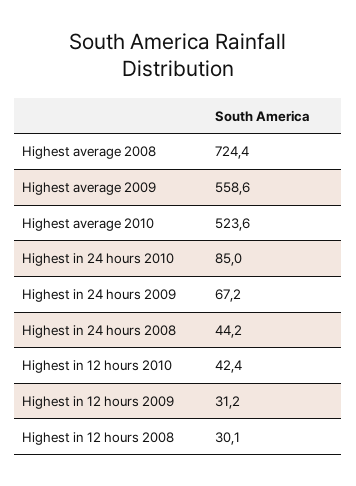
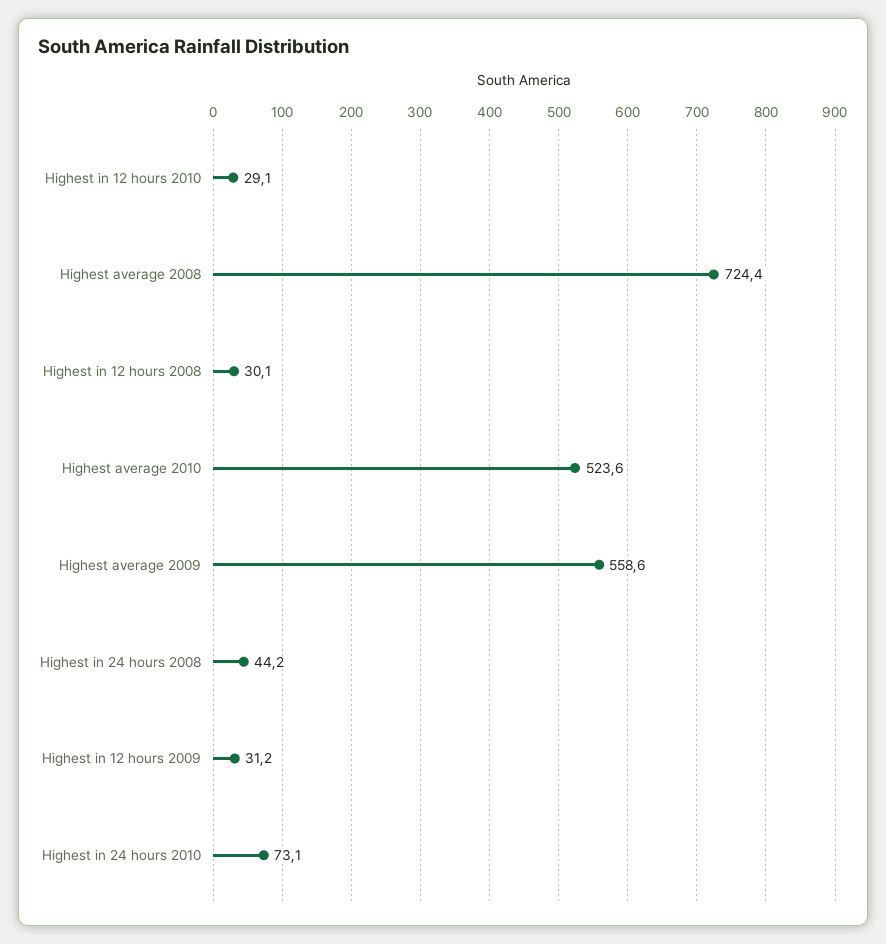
Highest in 24 hours 2010: 85 -> 73.1
Highest in 24 hours 2009: 67.2 -> none
Highest in 12 hours 2010: 42.4 -> 29.1

